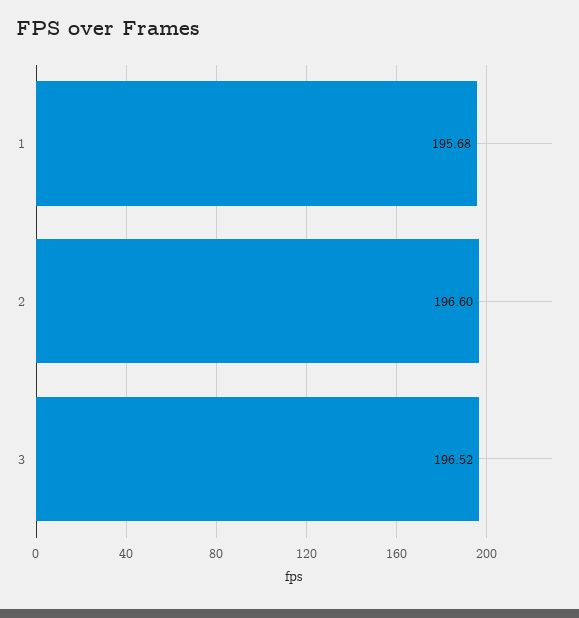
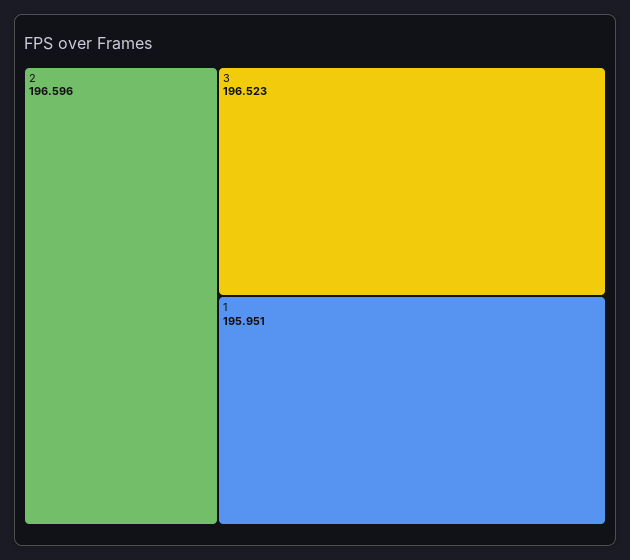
1: 195.68 -> 195.951

